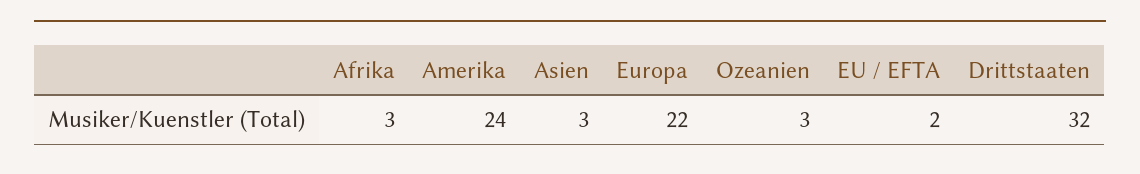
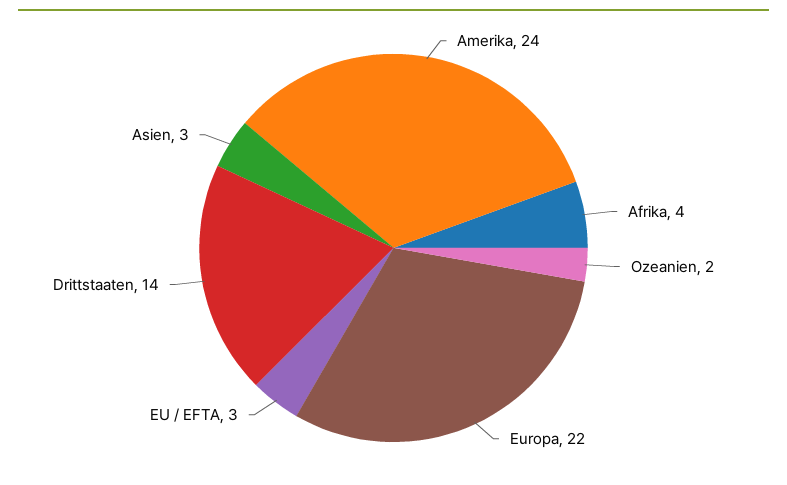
Afrika: 3 -> 4
Ozeanien: 3 -> 2
EU / EFTA: 2 -> 3
Drittstaaten: 32 -> 14

